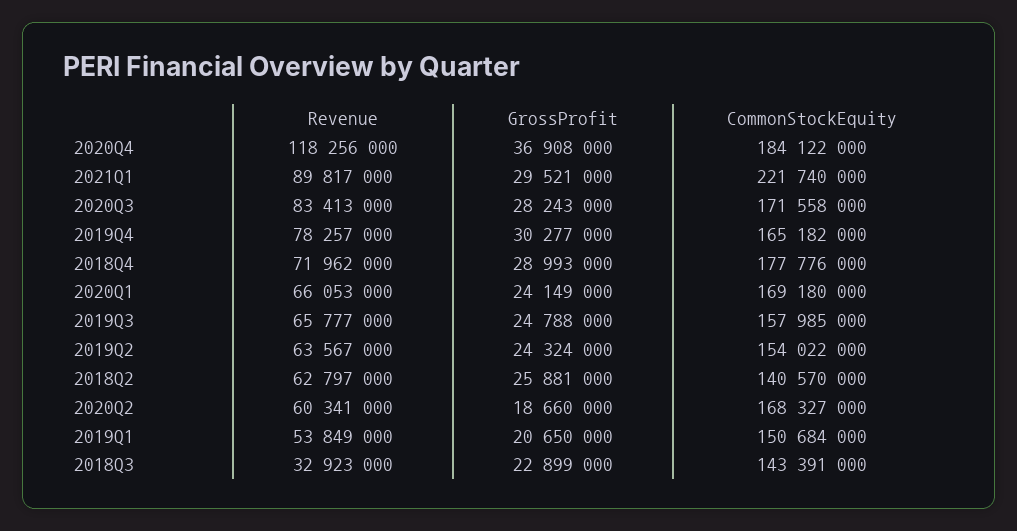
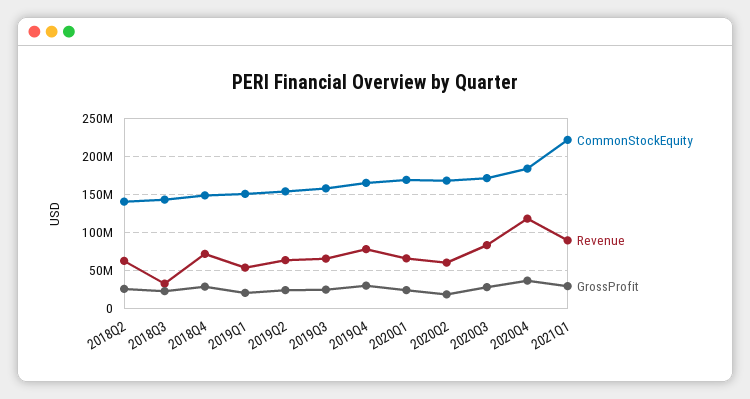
CommonStockEquity, 2018Q4: 177776000 -> 150000000

